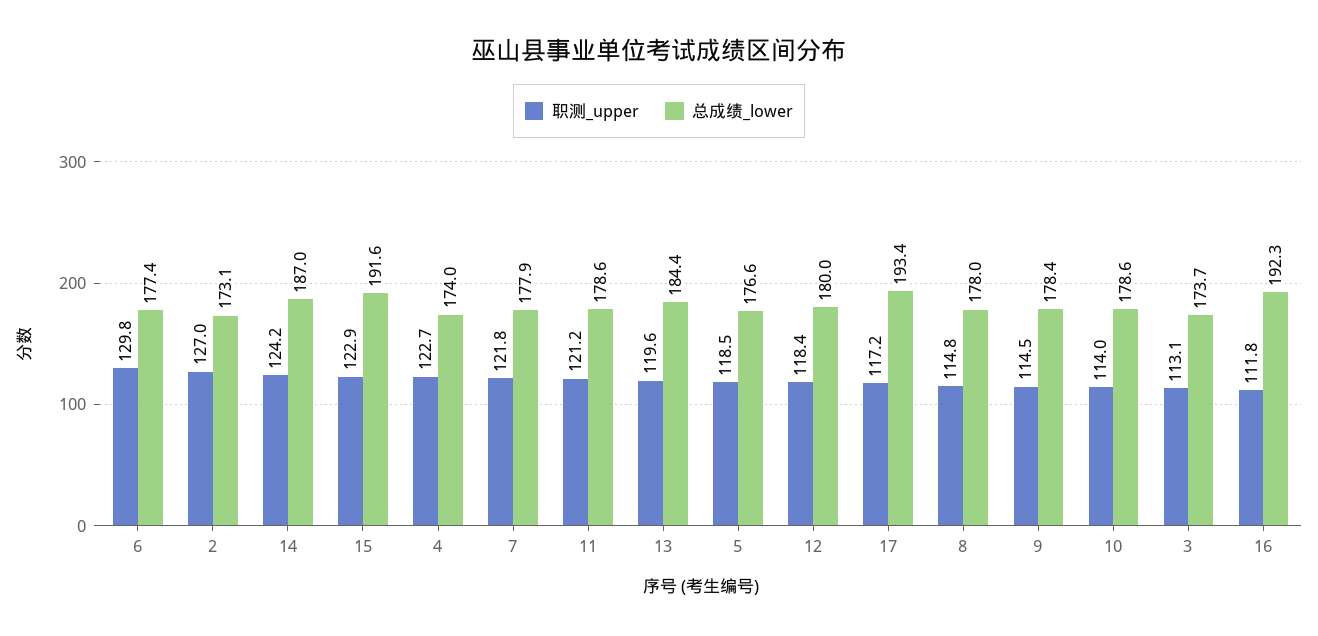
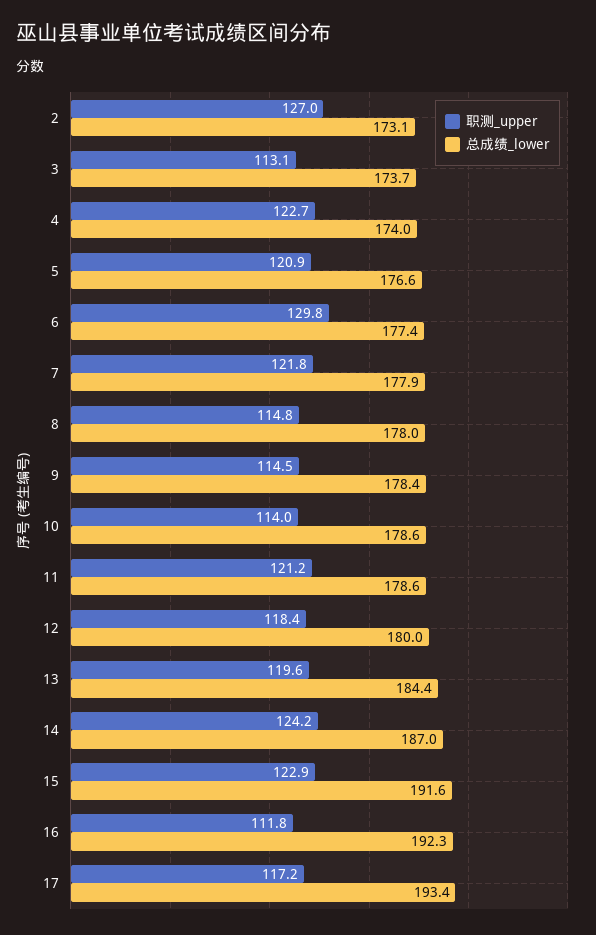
职测_upper, 5: 118.5 -> 120.9

